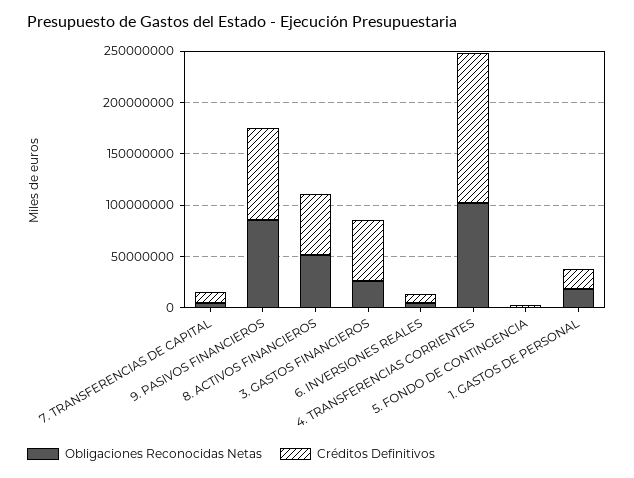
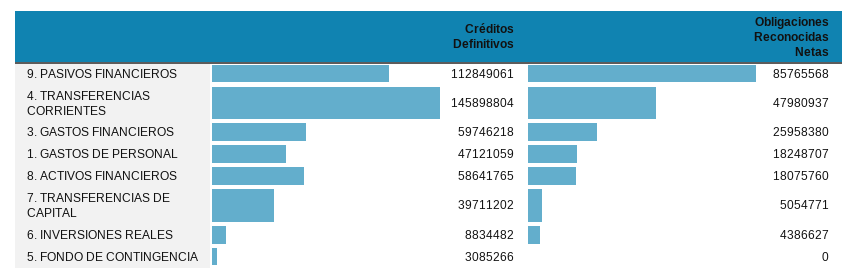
Créditos Definitivos, 7. TRANSFERENCIAS DE CAPITAL: 10000000 -> 39711202
Créditos Definitivos, 9. PASIVOS FINANCIEROS: 90000000 -> 112849061
Obligaciones Reconocidas Netas, 8. ACTIVOS FINANCIEROS: 50000000 -> 18075760
Obligaciones Reconocidas Netas, 4. TRANSFERENCIAS CORRIENTES: 100000000 -> 47980937
Créditos Definitivos, 1. GASTOS DE PERSONAL: 20000000 -> 47121059

